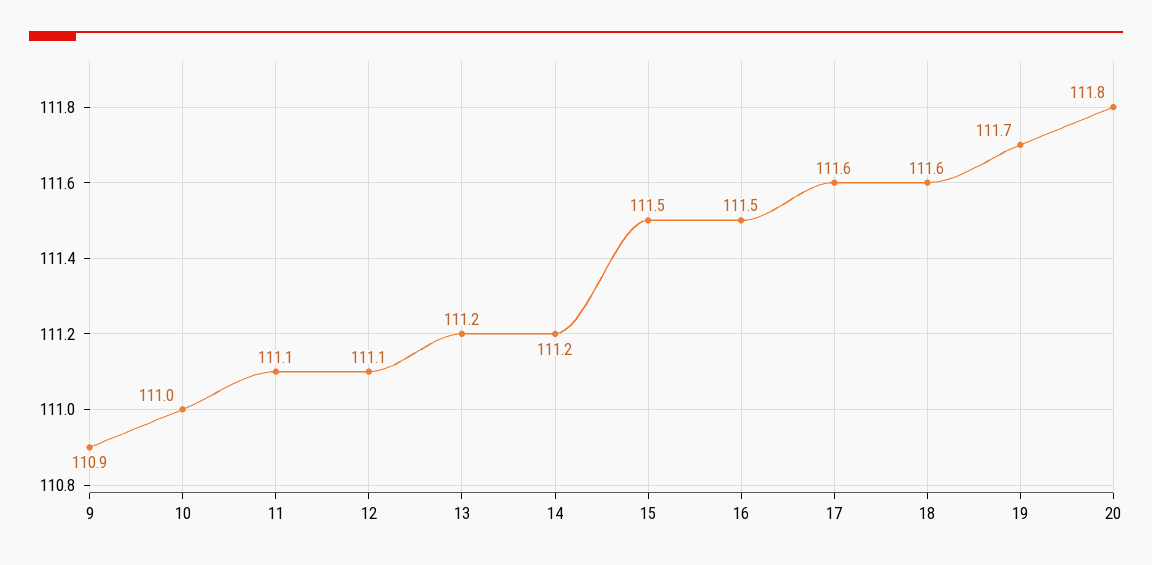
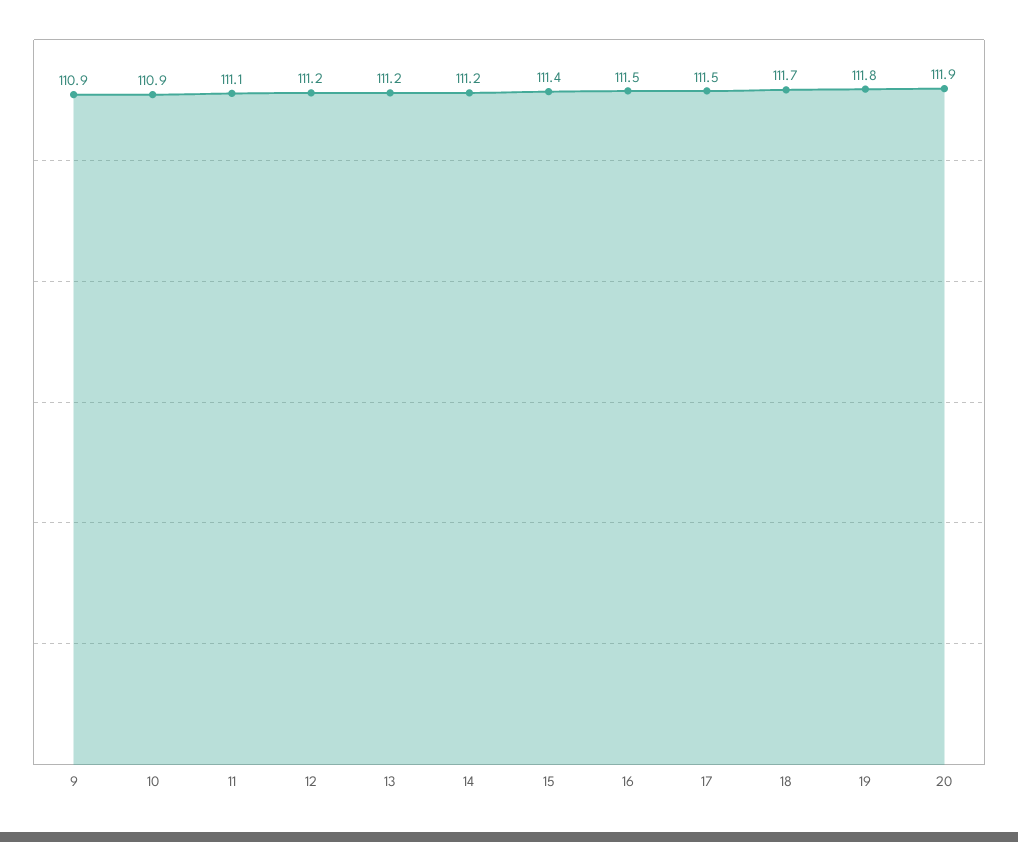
10: 111 -> 110.9
12: 111.1 -> 111.2
15: 111.5 -> 111.4
17: 111.6 -> 111.5
18: 111.6 -> 111.7
19: 111.7 -> 111.8
20: 111.8 -> 111.9

